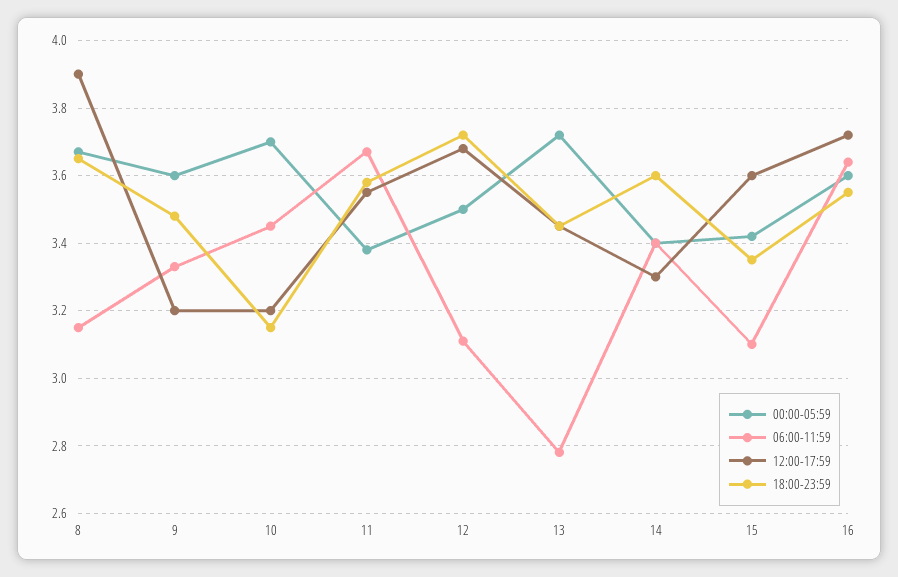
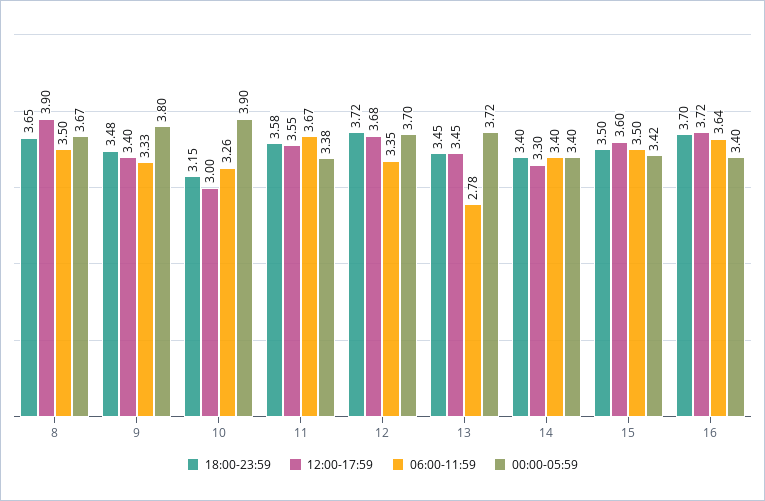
06:00-11:59, 8: 3.15 -> 3.5
00:00-05:59, 9: 3.6 -> 3.8
12:00-17:59, 9: 3.2 -> 3.4
00:00-05:59, 10: 3.7 -> 3.9
06:00-11:59, 10: 3.45 -> 3.26
12:00-17:59, 10: 3.2 -> 3
00:00-05:59, 12: 3.5 -> 3.7
06:00-11:59, 12: 3.1 -> 3.35
18:00-23:59, 14: 3.6 -> 3.4
06:00-11:59, 15: 3.1 -> 3.5
18:00-23:59, 15: 3.35 -> 3.5
00:00-05:59, 16: 3.6 -> 3.4
18:00-23:59, 16: 3.55 -> 3.7

